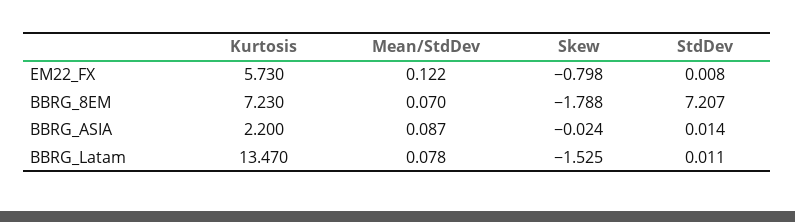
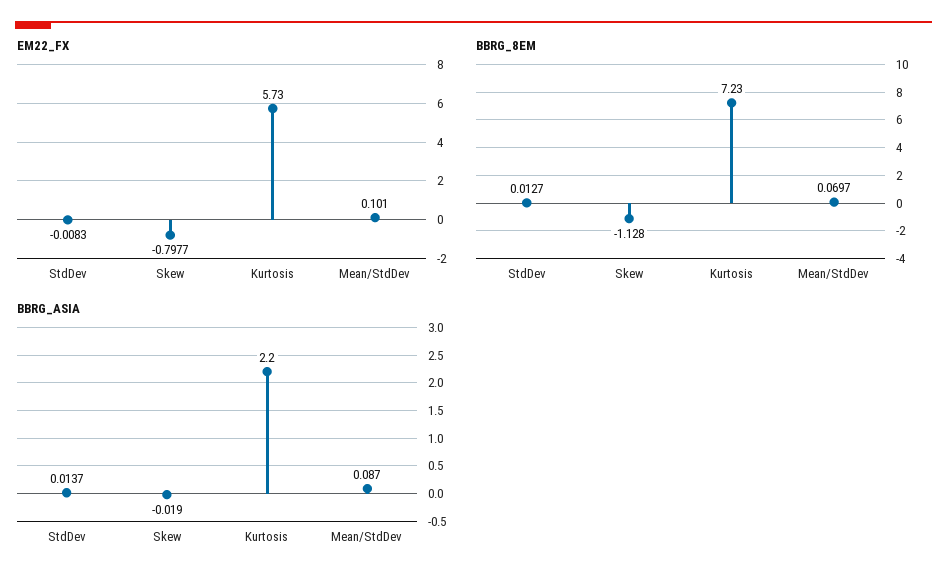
EM22_FX, Mean/StdDev: 0.122 -> 0.101
EM22_FX, StdDev: 0.008 -> -0.0083
BBRG_8EM, Skew: -1.788 -> -1.128
BBRG_8EM, StdDev: 7.207 -> 0.0127
BBRG_ASIA, Skew: -0.024 -> -0.019
BBRG_Latam, Kurtosis: 13.47 -> none
BBRG_Latam, Mean/StdDev: 0.078 -> none
BBRG_Latam, Skew: -1.525 -> none
BBRG_Latam, StdDev: 0.011 -> none

